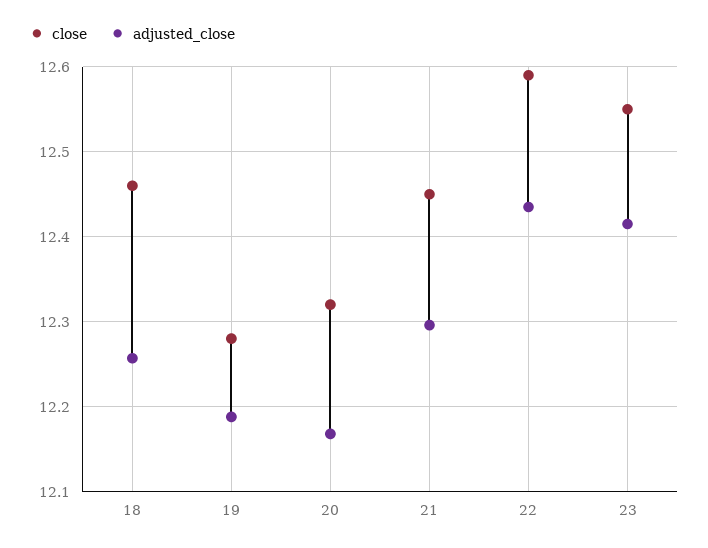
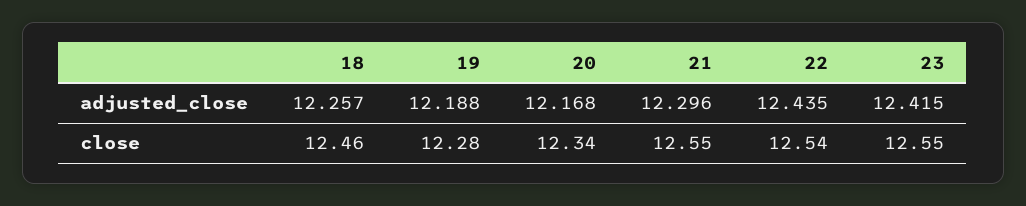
close, 20: 12.32 -> 12.34
close, 21: 12.45 -> 12.55
close, 22: 12.59 -> 12.54

